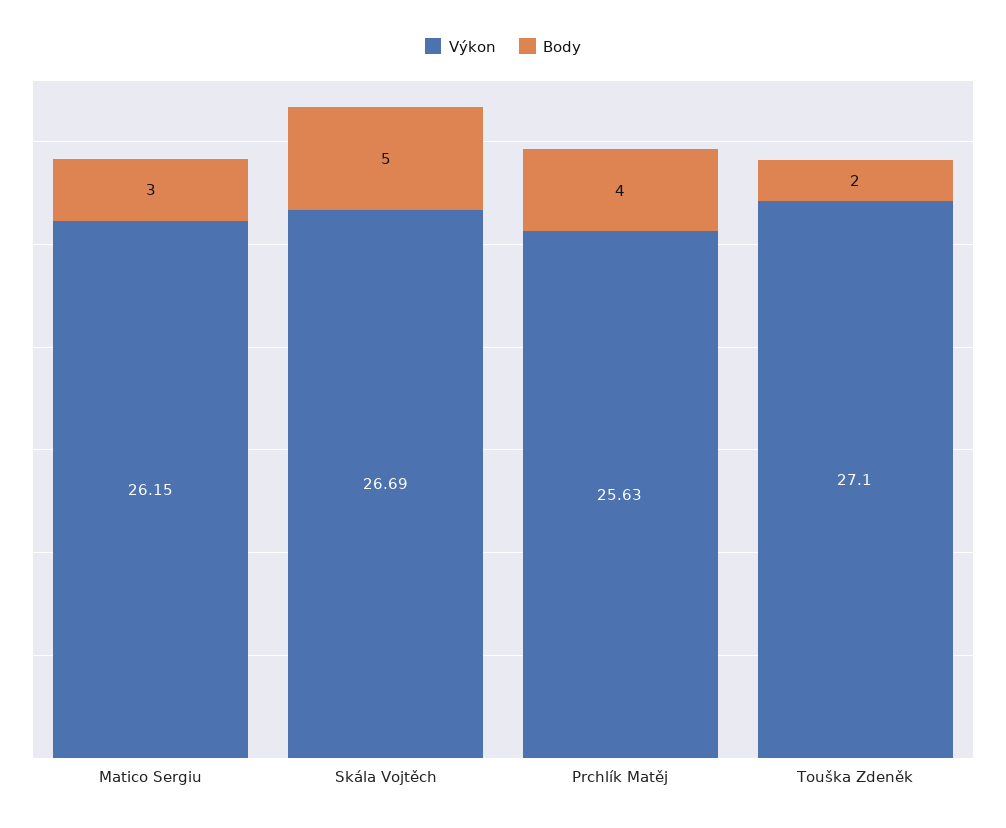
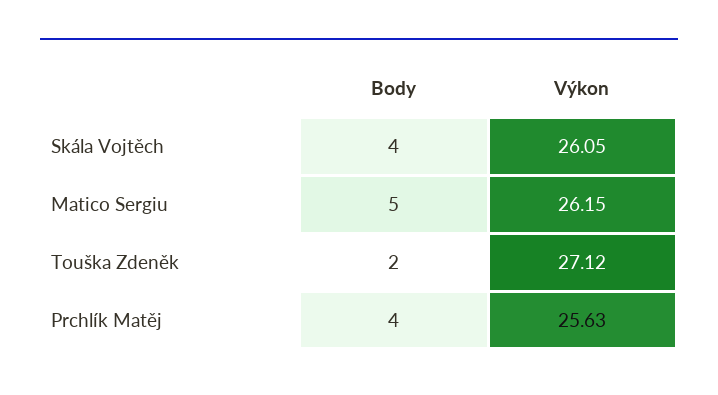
Body, Matico Sergiu: 3 -> 5
Výkon, Skála Vojtěch: 26.69 -> 26.05
Body, Skála Vojtěch: 5 -> 4
Výkon, Touška Zdeněk: 27.1 -> 27.12

